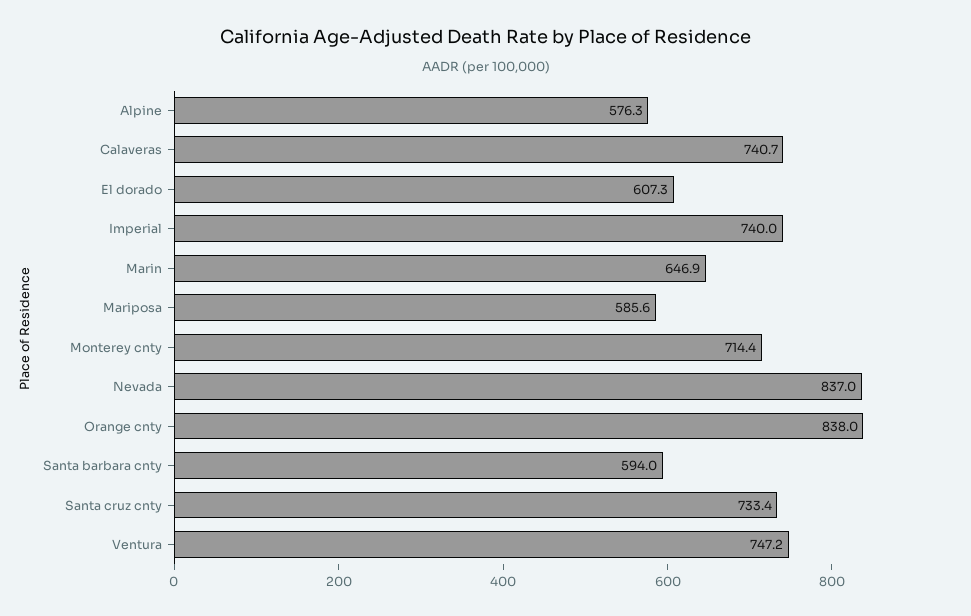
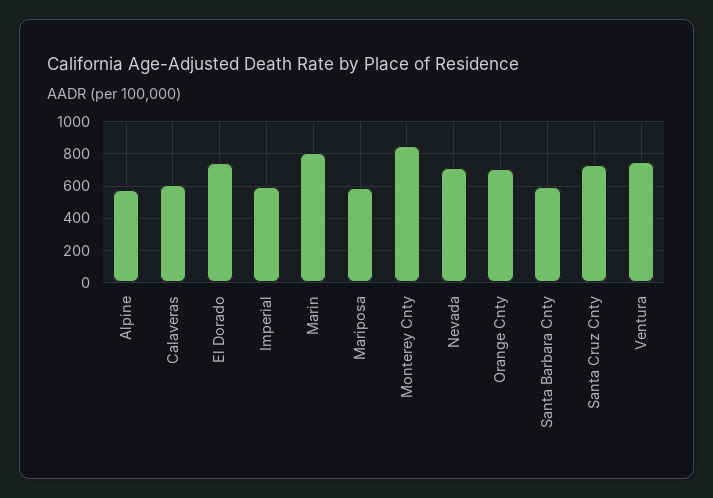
Calaveras: 740.7 -> 600
El dorado: 607.3 -> 750
Imperial: 740 -> 600
Marin: 646.9 -> 800
Monterey cnty: 714.4 -> 850
Nevada: 837 -> 700
Orange cnty: 838 -> 700

